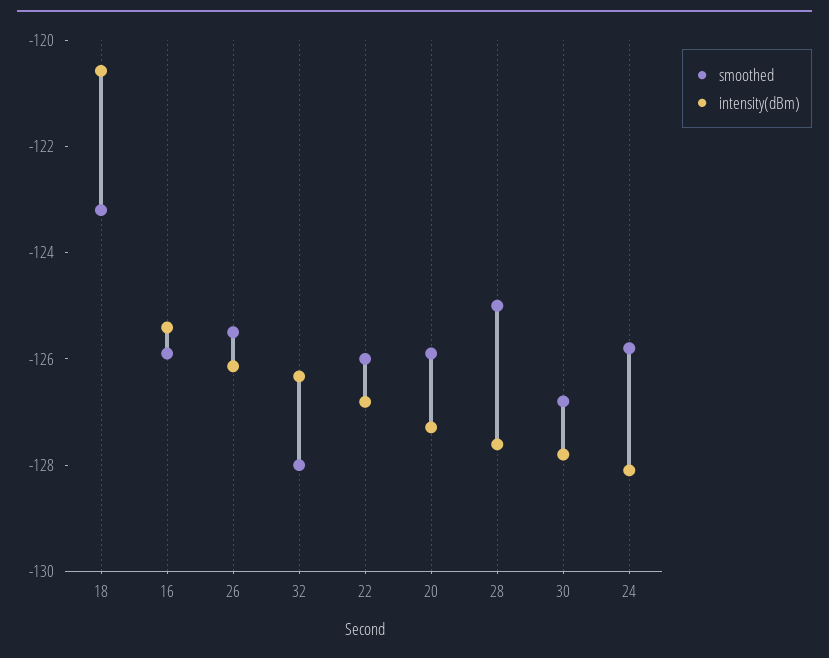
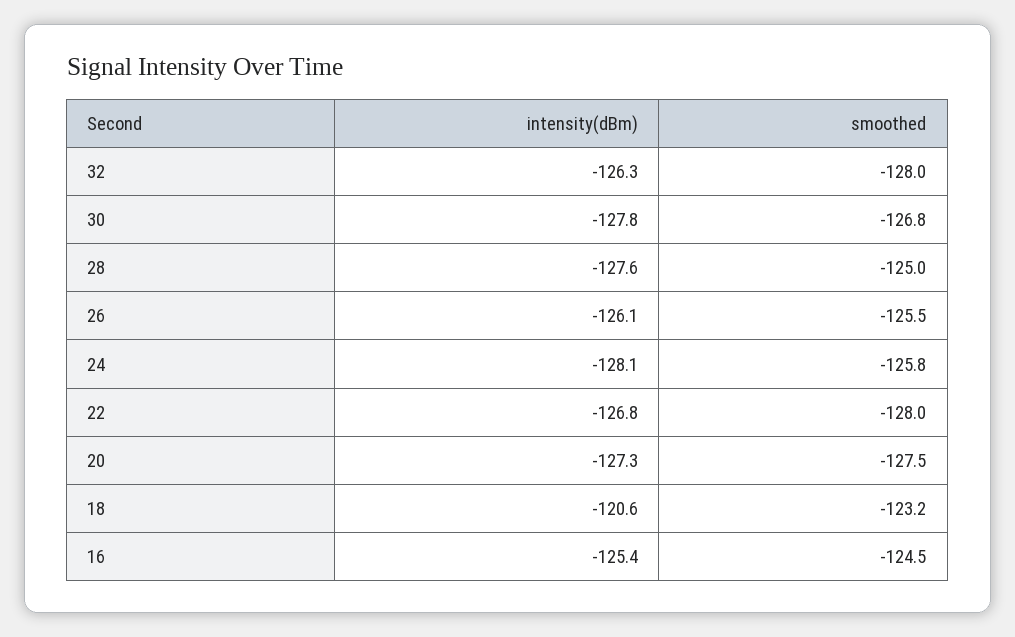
smoothed, 16: -126 -> -124.5
smoothed, 22: -126 -> -128
smoothed, 20: -126 -> -127.5

